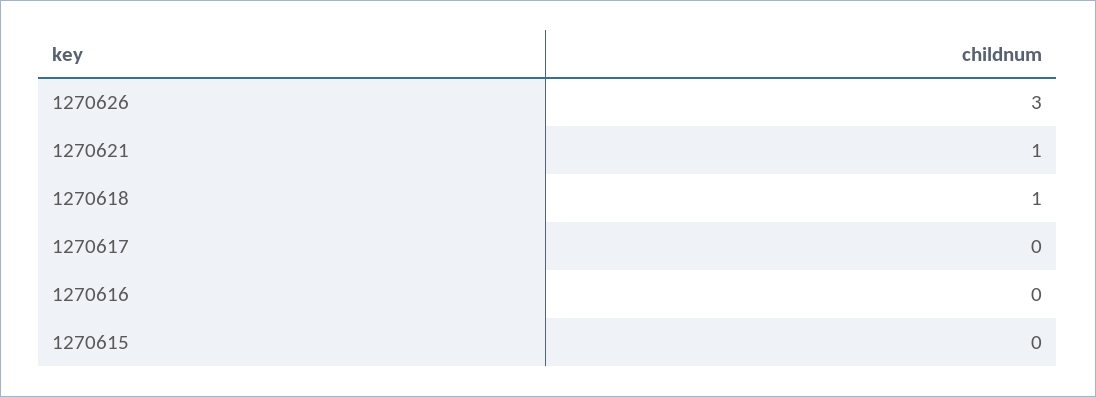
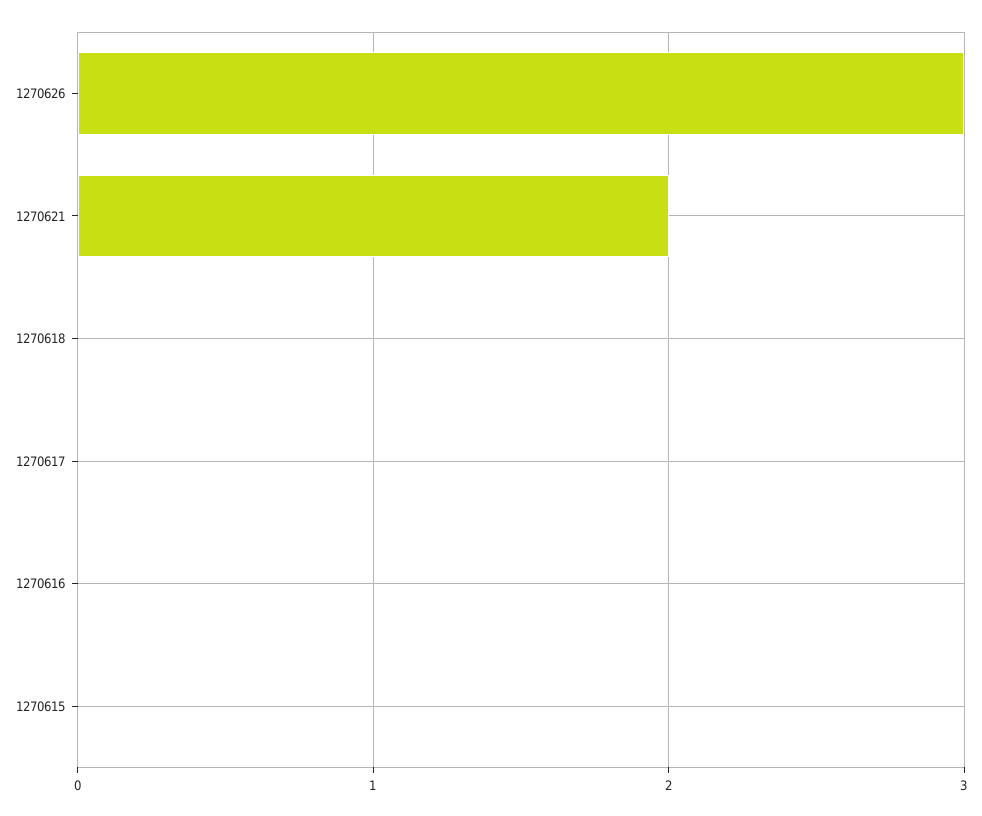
1270621: 1 -> 2
1270618: 1 -> 0

